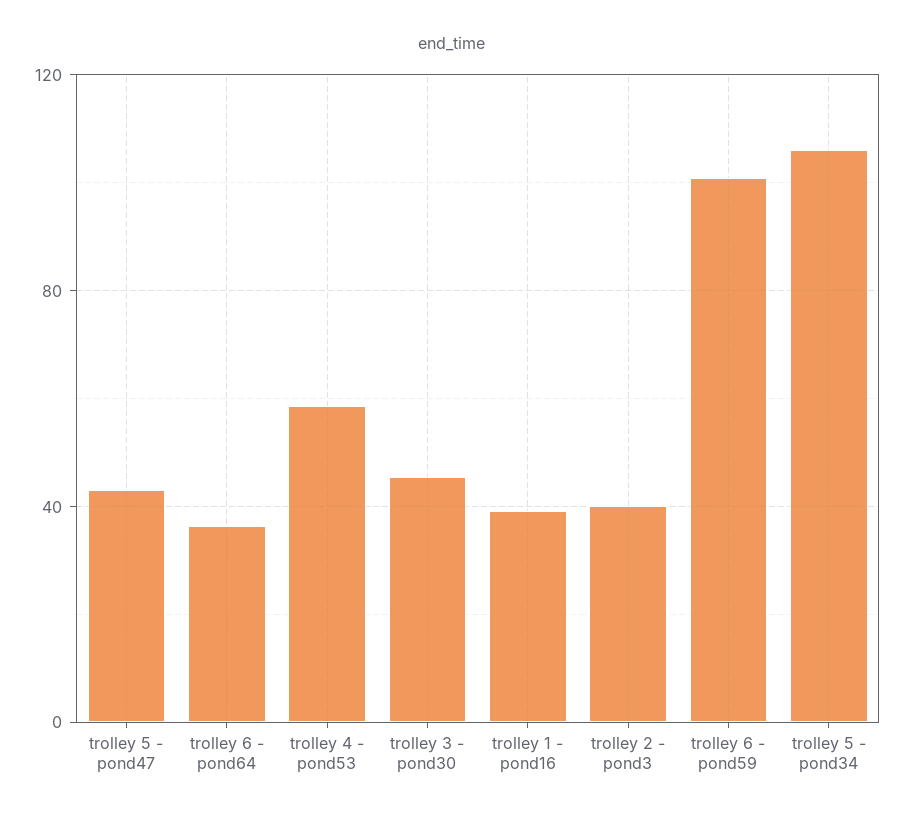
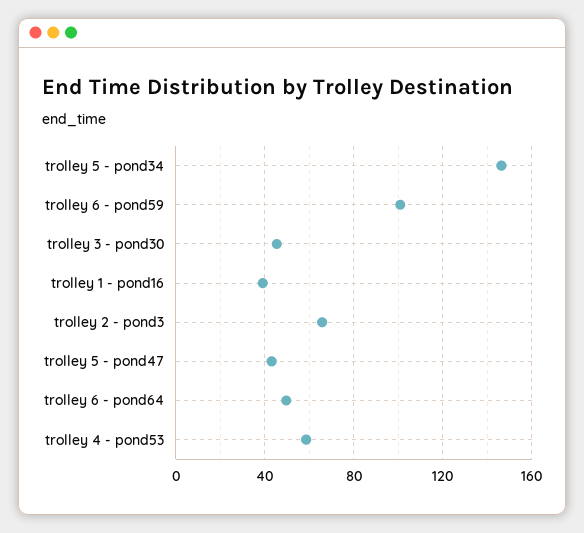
trolley 6 - pond64: 35 -> 50
trolley 2 - pond3: 40 -> 65
trolley 5 - pond34: 105 -> 145

